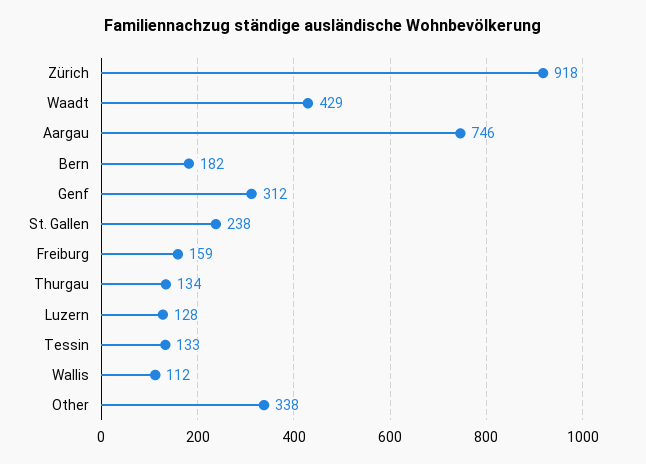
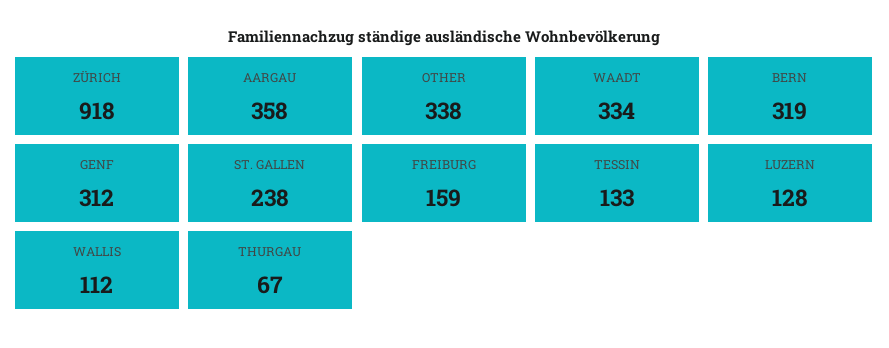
Waadt: 429 -> 334
Aargau: 746 -> 358
Bern: 182 -> 319
Thurgau: 134 -> 67

